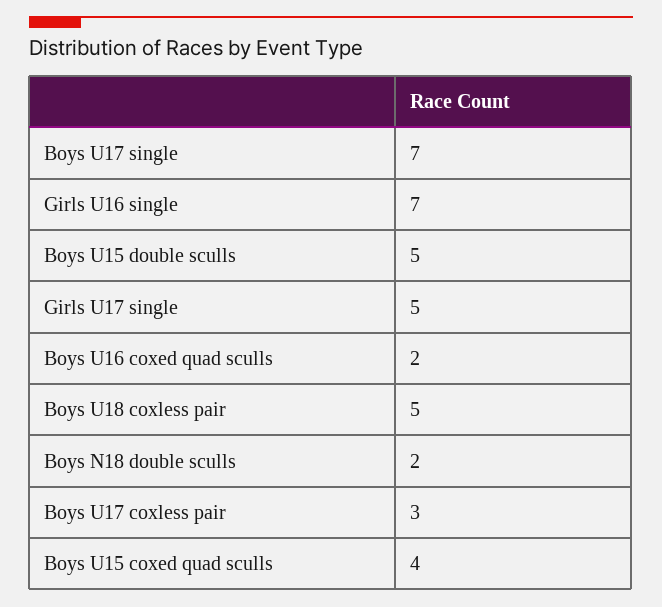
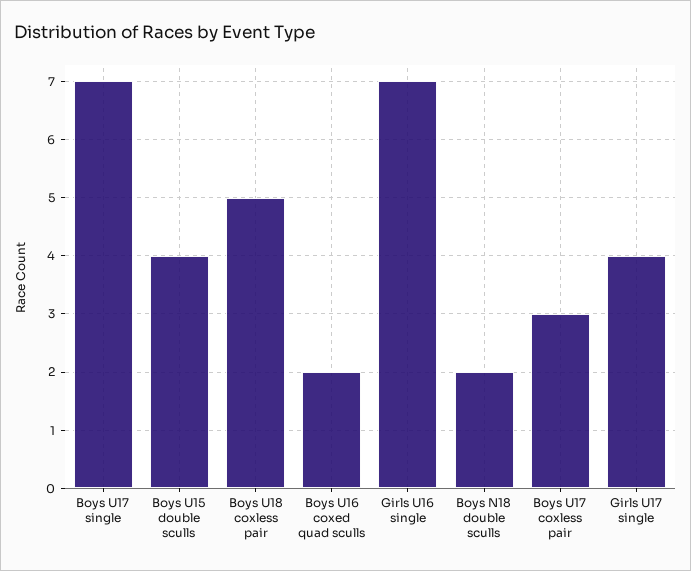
Boys U15 double sculls: 5 -> 4
Girls U17 single: 5 -> 4
Boys U15 coxed quad sculls: 4 -> none

